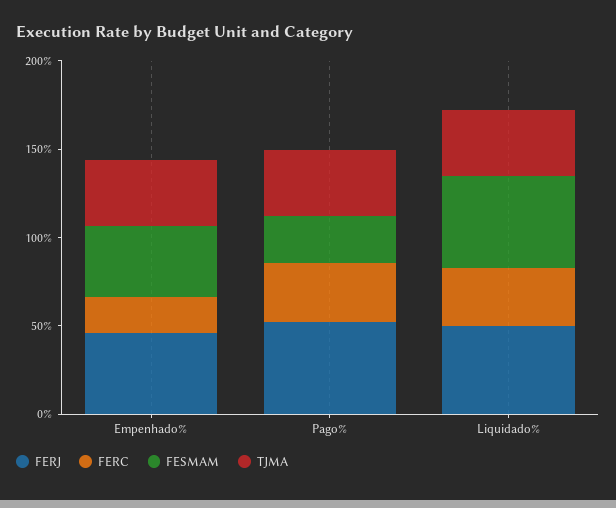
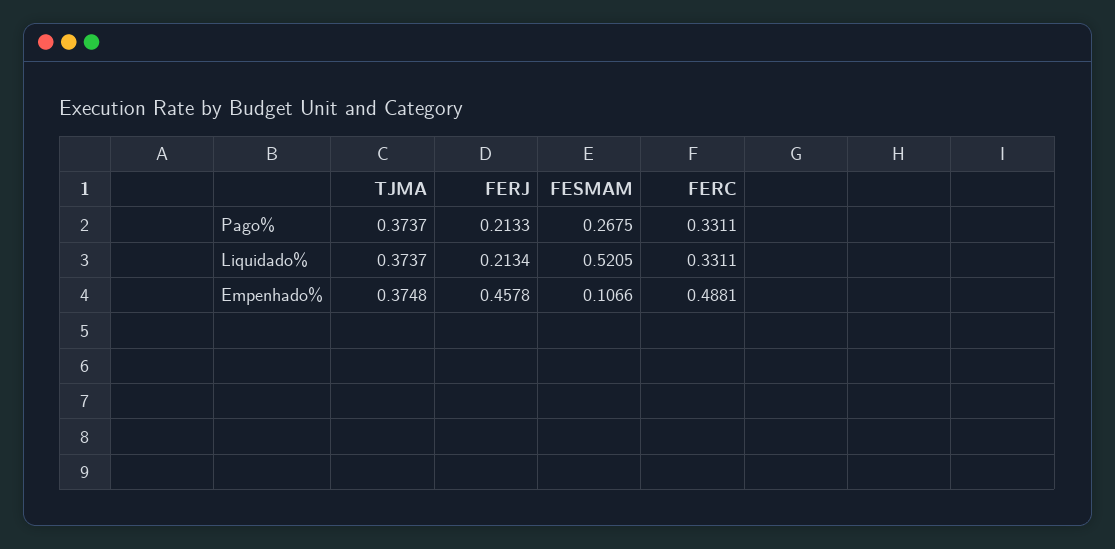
FERC, Empenhado%: 0.2 -> 0.4881
FESMAM, Empenhado%: 0.4 -> 0.1066
FERJ, Pago%: 0.5 -> 0.2133
FERJ, Liquidado%: 0.5 -> 0.2134

